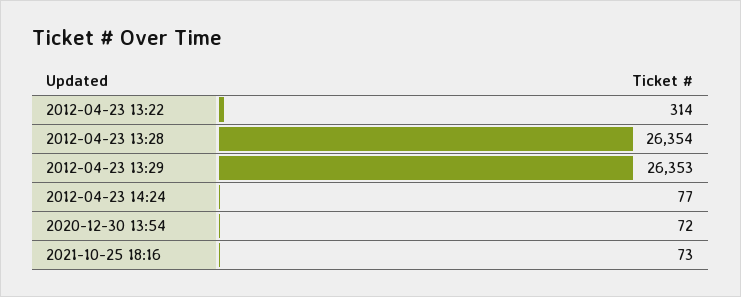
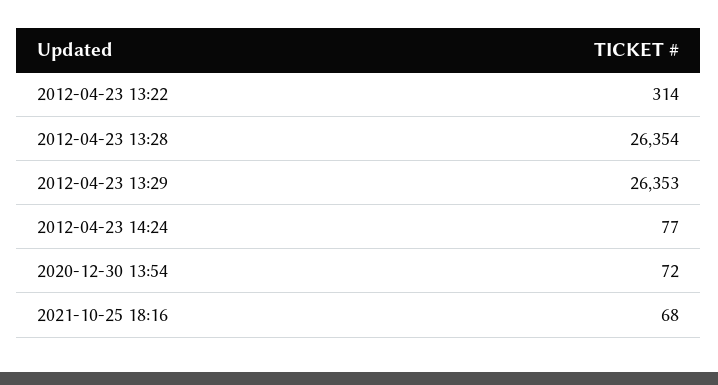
2021-10-25 18:16: 73 -> 68

